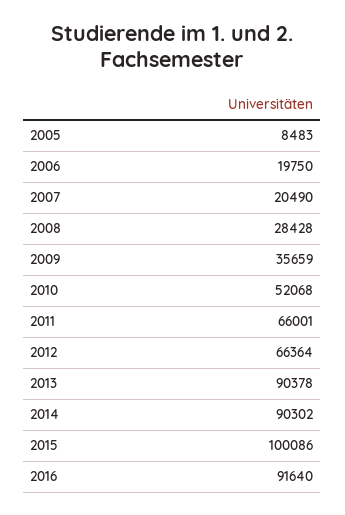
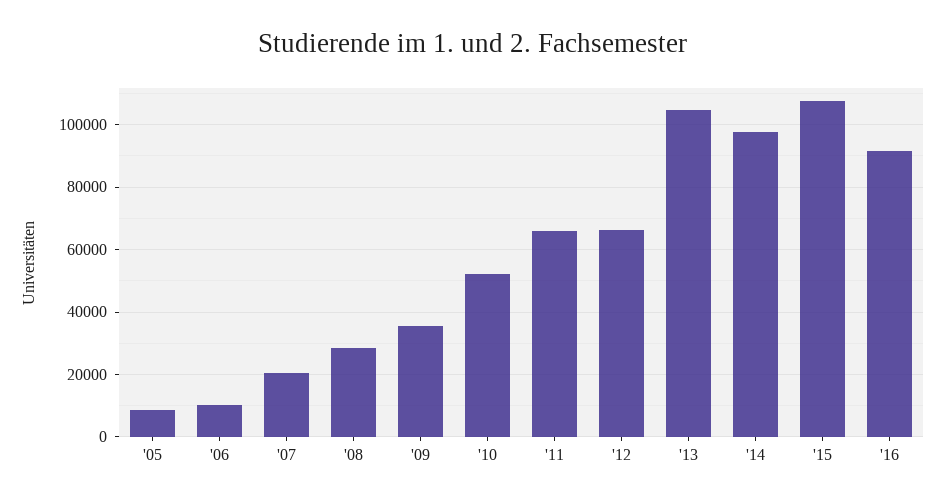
2006: 19750 -> 10000
2013: 90378 -> 104000
2014: 90302 -> 98000
2015: 100086 -> 108000

